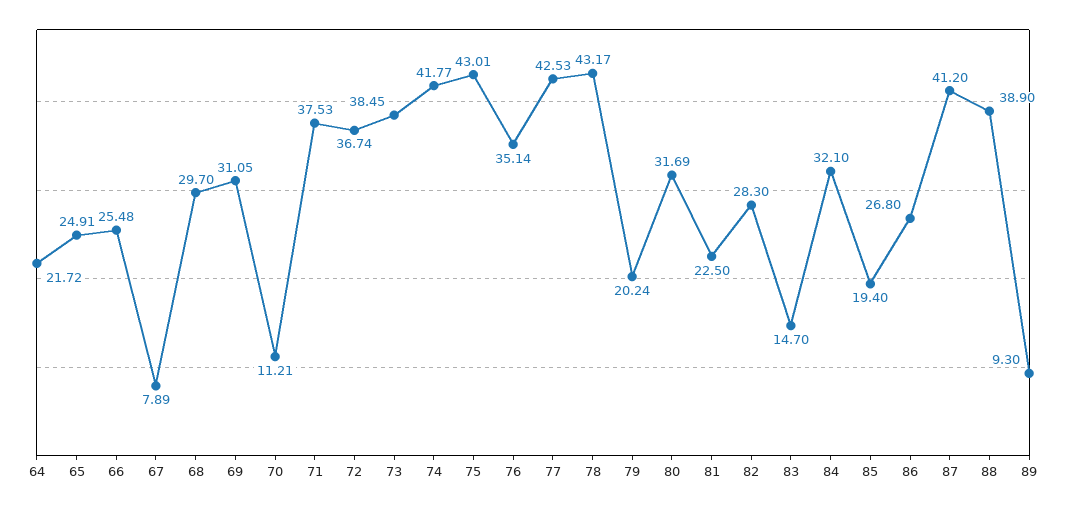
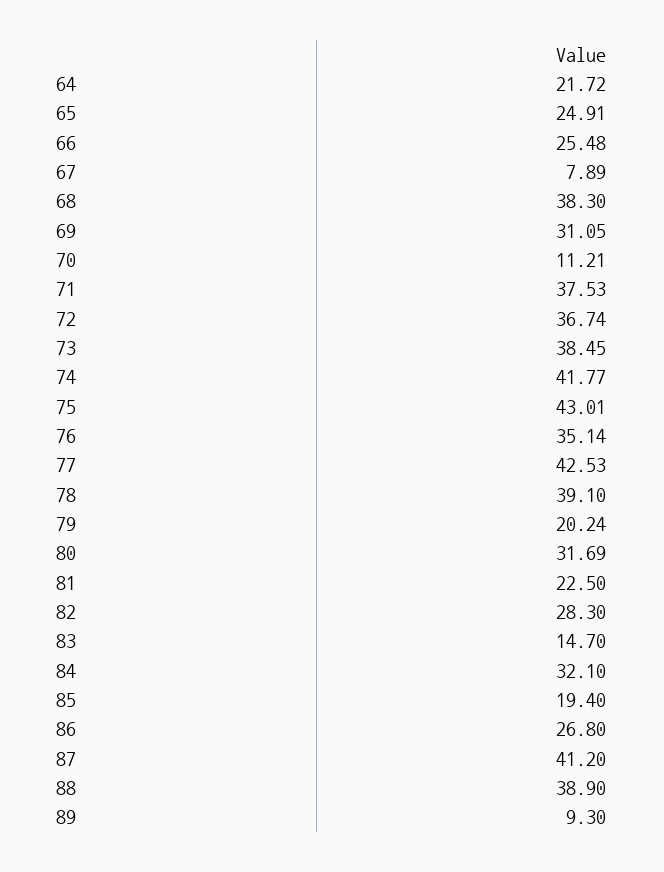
68: 29.7 -> 38.3
78: 43.17 -> 39.1

